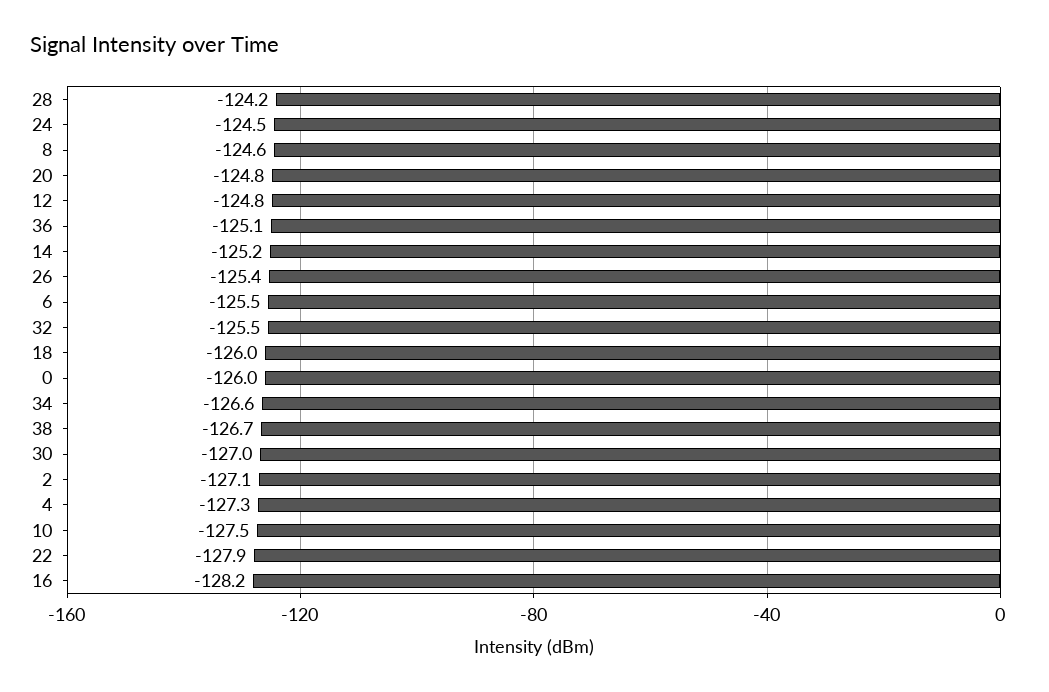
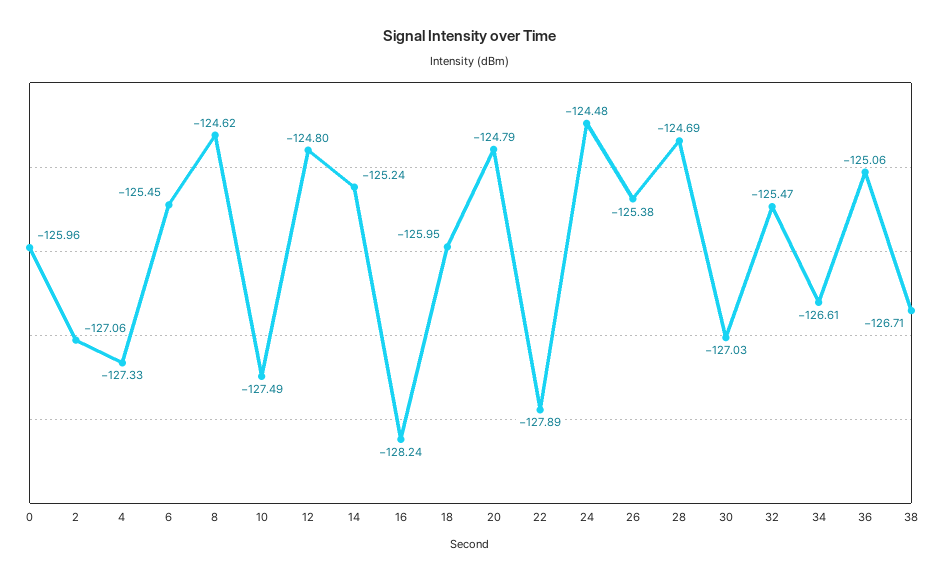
28: -124.2 -> -124.69

